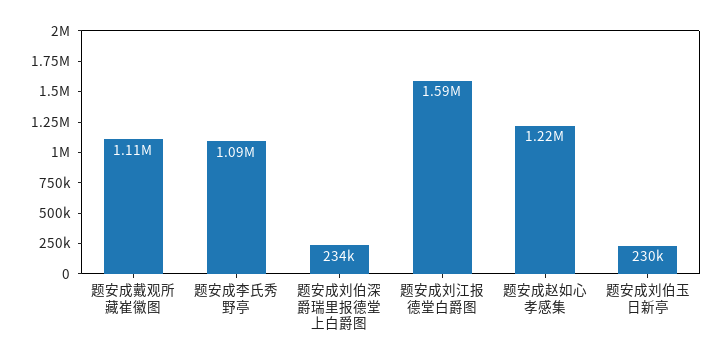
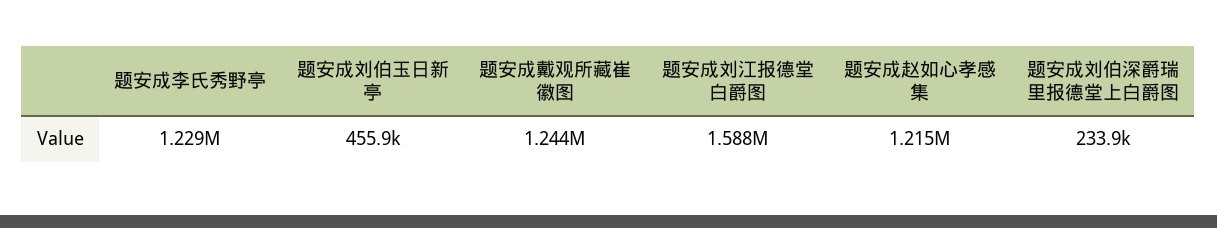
题安成戴观所藏崔徽图: 1110000 -> 1244000
题安成李氏秀野亭: 1090000 -> 1229000
题安成刘伯玉日新亭: 230000 -> 455900

